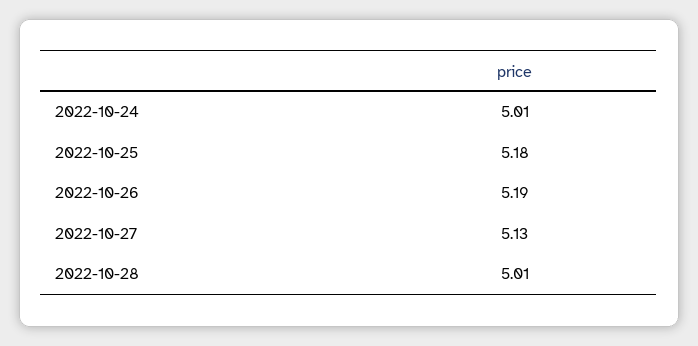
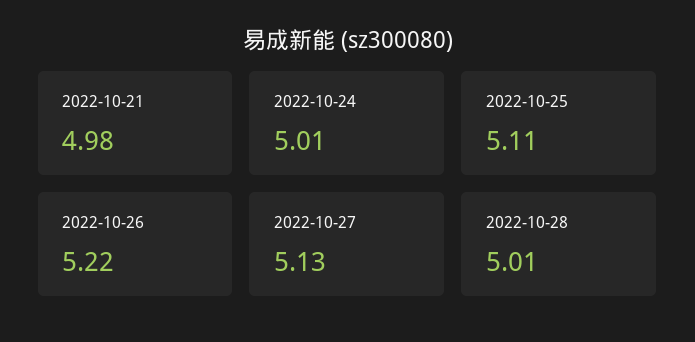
2022-10-25: 5.18 -> 5.11
2022-10-26: 5.19 -> 5.22
2022-10-21: none -> 4.98

